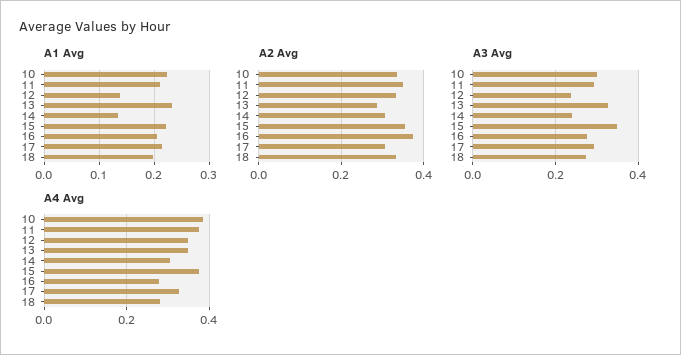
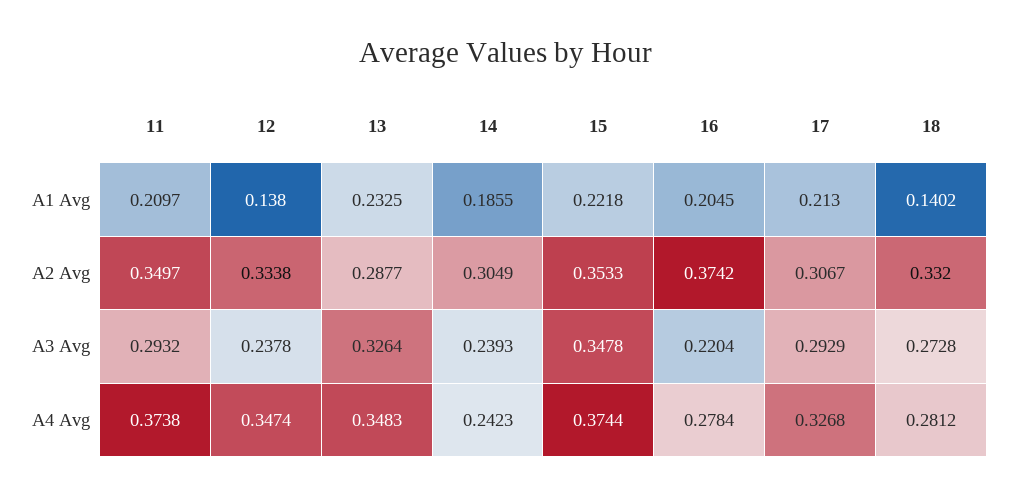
A1 Avg, 10: 0.22 -> none
A1 Avg, 14: 0.14 -> 0.1855
A1 Avg, 18: 0.2 -> 0.1402
A2 Avg, 10: 0.34 -> none
A3 Avg, 10: 0.3 -> none
A3 Avg, 16: 0.28 -> 0.2204
A4 Avg, 10: 0.38 -> none
A4 Avg, 14: 0.3 -> 0.2423

